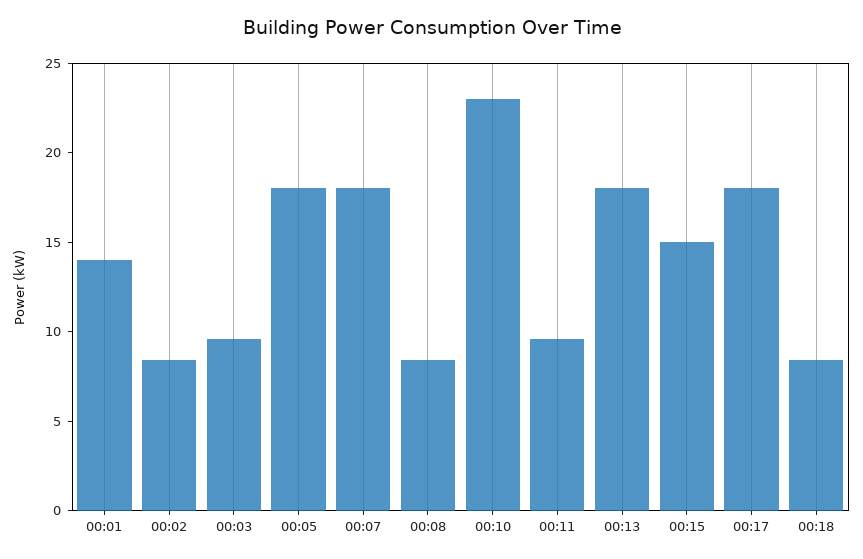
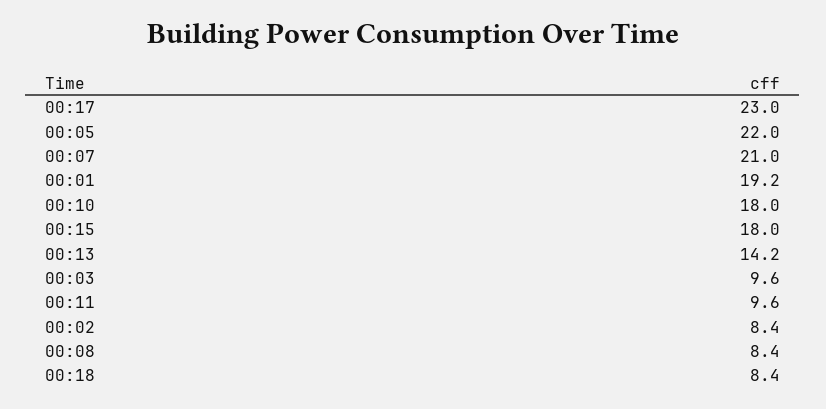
00:01: 14 -> 19.2
00:05: 18 -> 22
00:07: 18 -> 21
00:10: 23 -> 18
00:13: 18 -> 14.2
00:15: 15 -> 18
00:17: 18 -> 23

